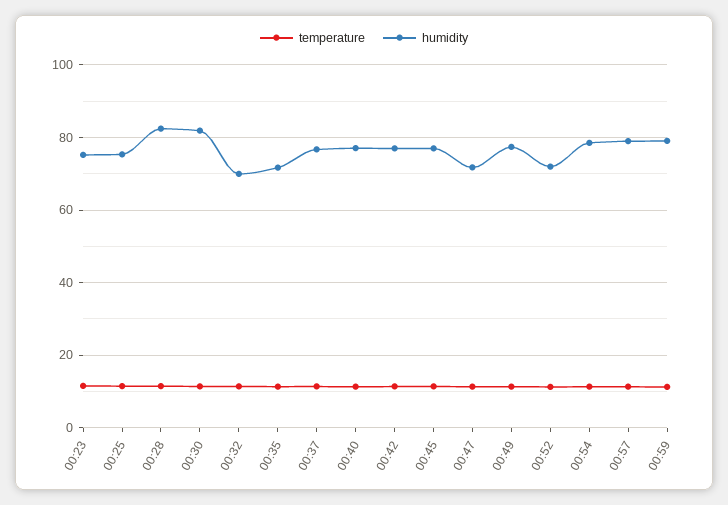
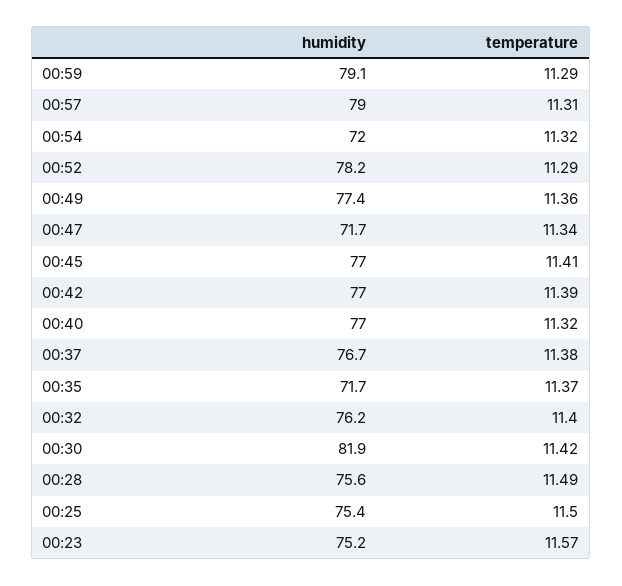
humidity, 00:28: 82 -> 75.6
humidity, 00:32: 70 -> 76.2
humidity, 00:52: 72 -> 78.2
humidity, 00:54: 78 -> 72

